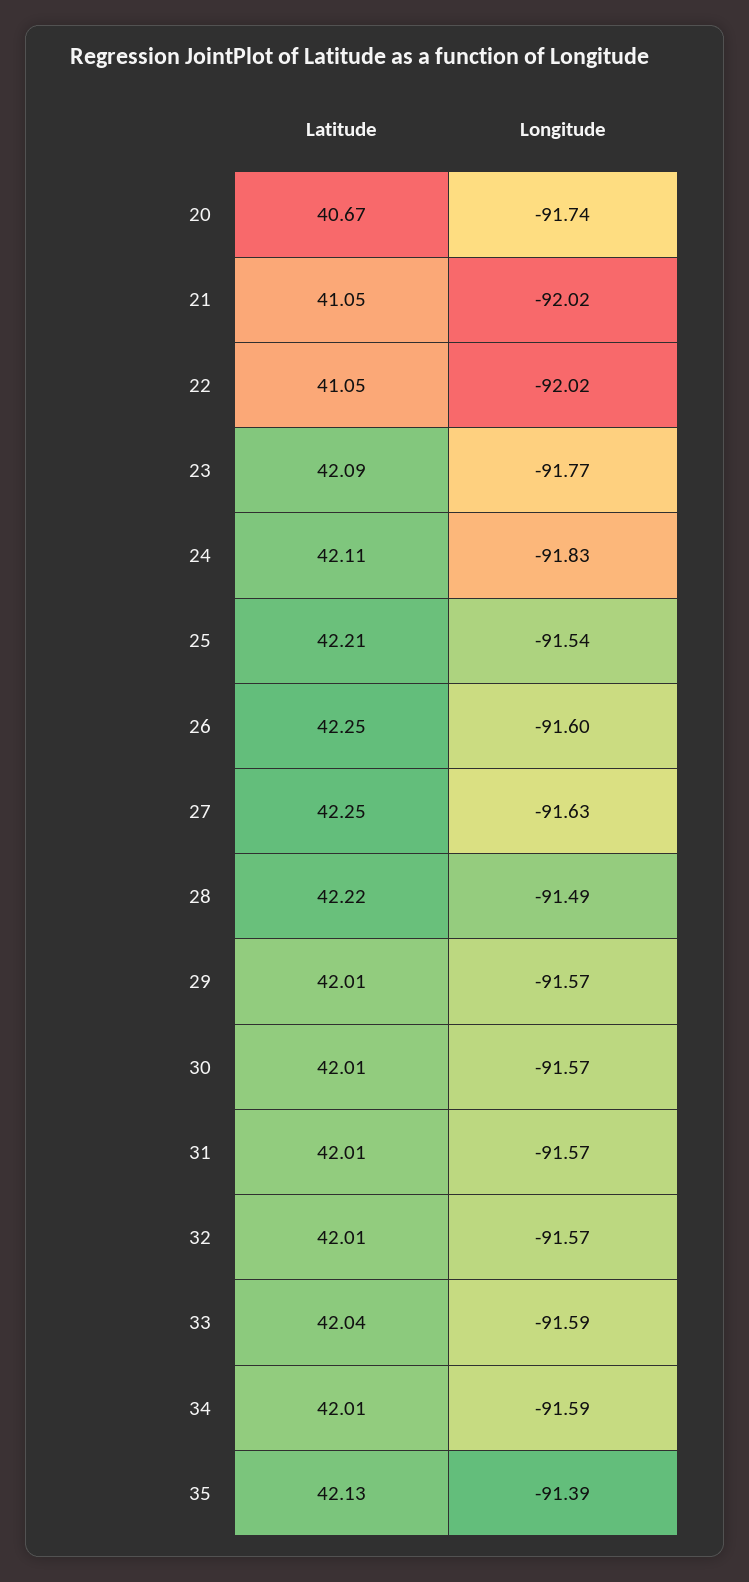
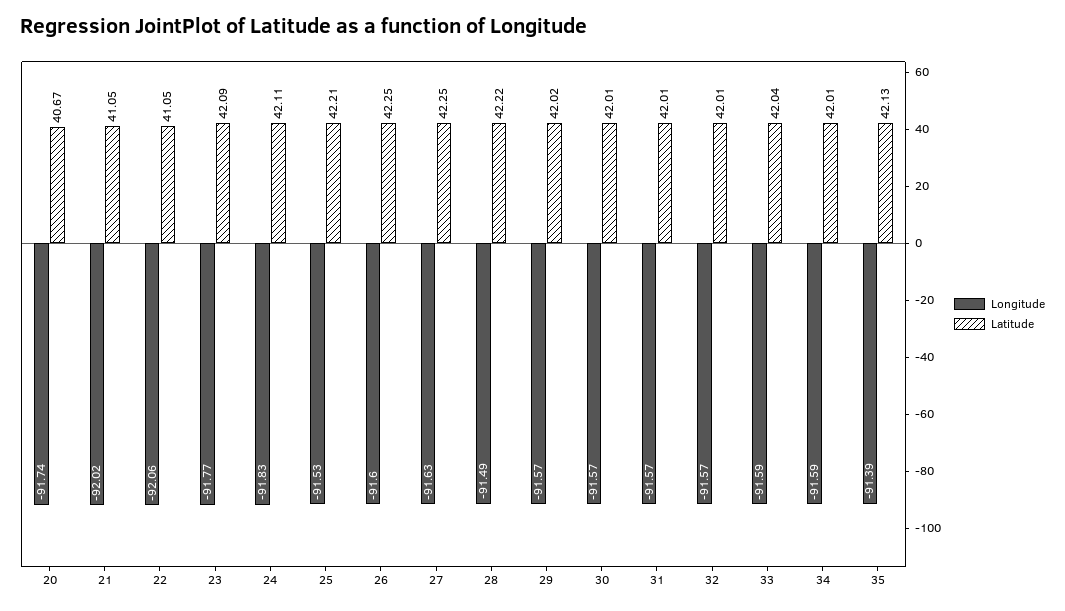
Longitude, 22: -92.02 -> -92.06
Longitude, 25: -91.54 -> -91.53
Latitude, 29: 42.01 -> 42.02

